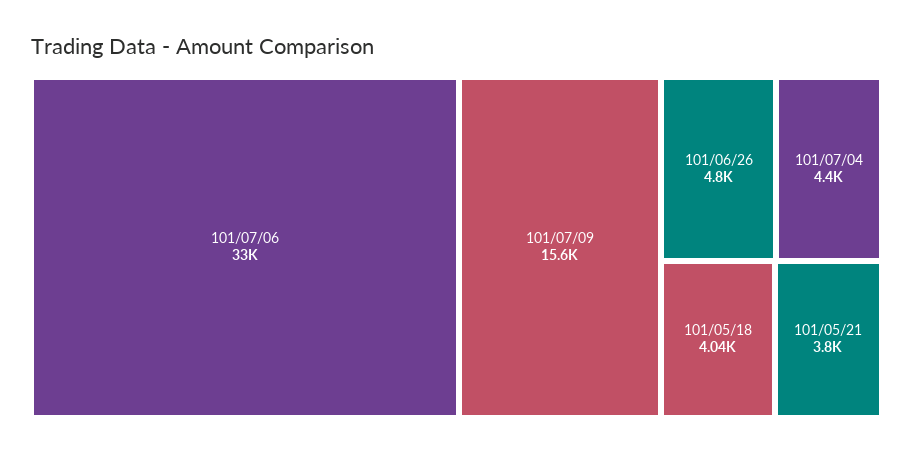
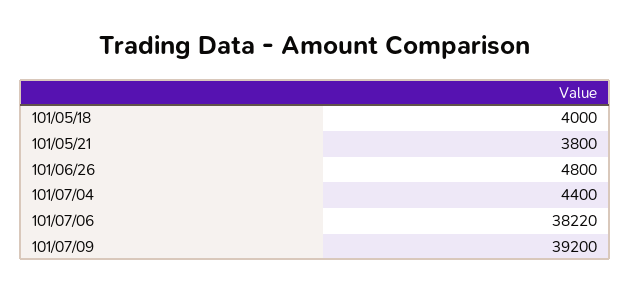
101/07/06: 33000 -> 38220
101/07/09: 15600 -> 39200
101/05/18: 4040 -> 4000

